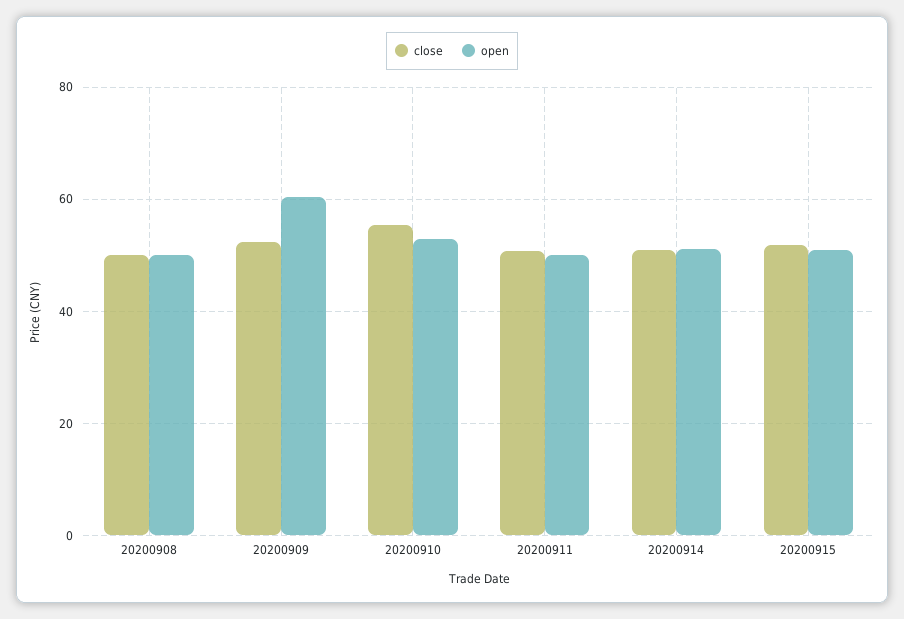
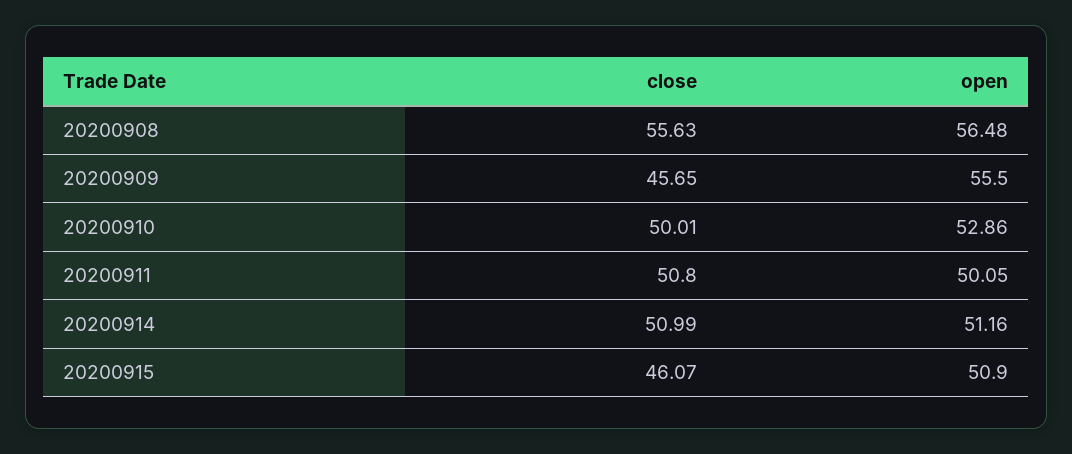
close, 20200908: 50 -> 55.63
open, 20200908: 50 -> 56.48
close, 20200909: 52 -> 45.65
open, 20200909: 60 -> 55.5
close, 20200910: 56 -> 50.01
close, 20200915: 52 -> 46.07

